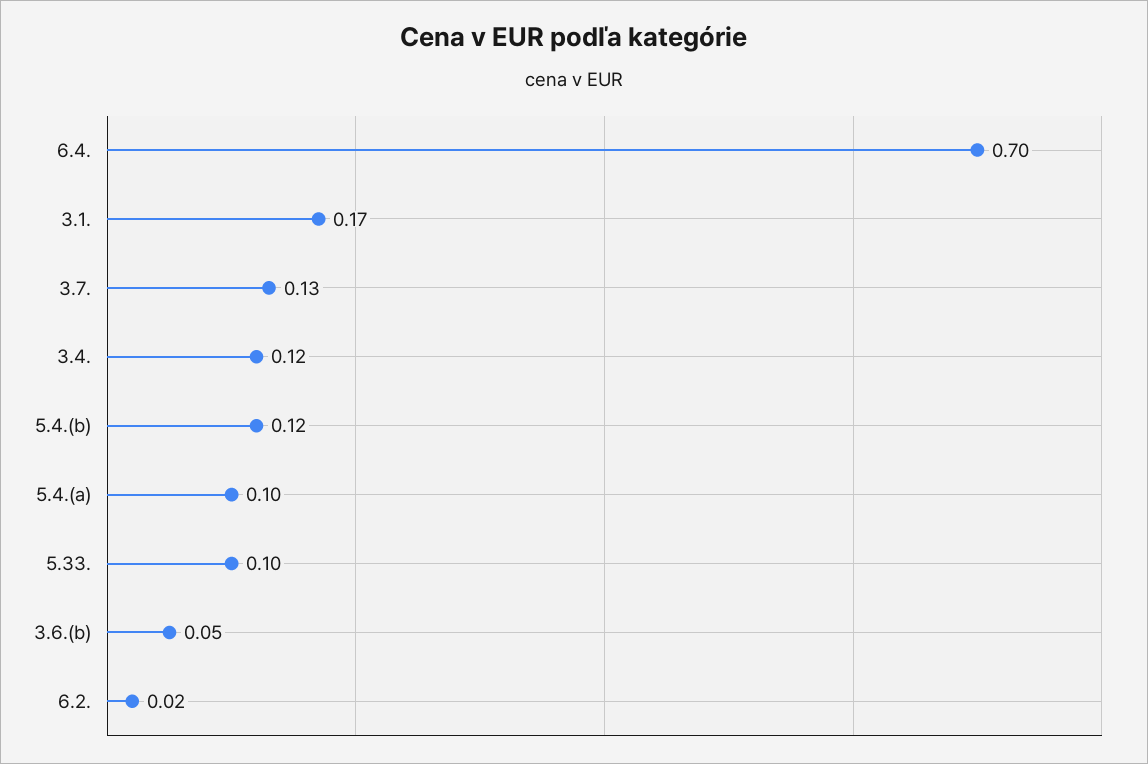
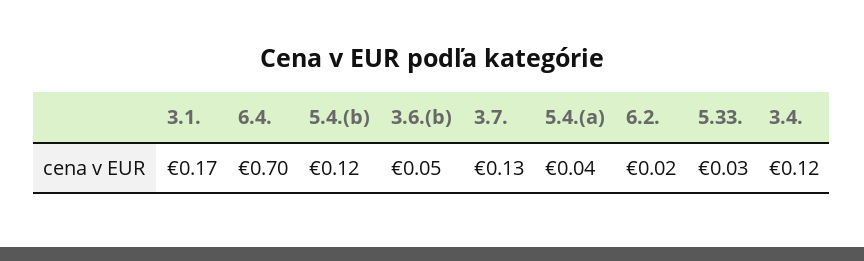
5.4.(a): 0.1 -> 0.04
5.33.: 0.1 -> 0.03

